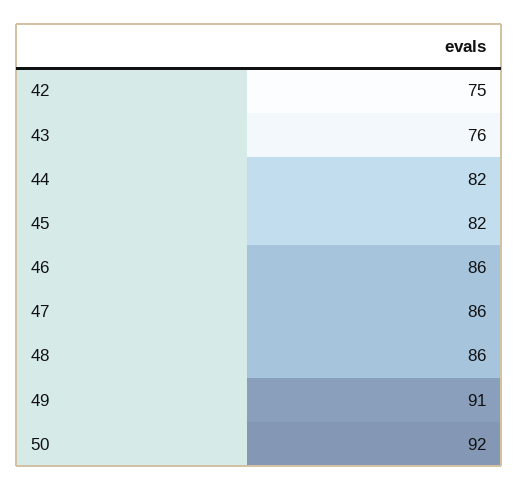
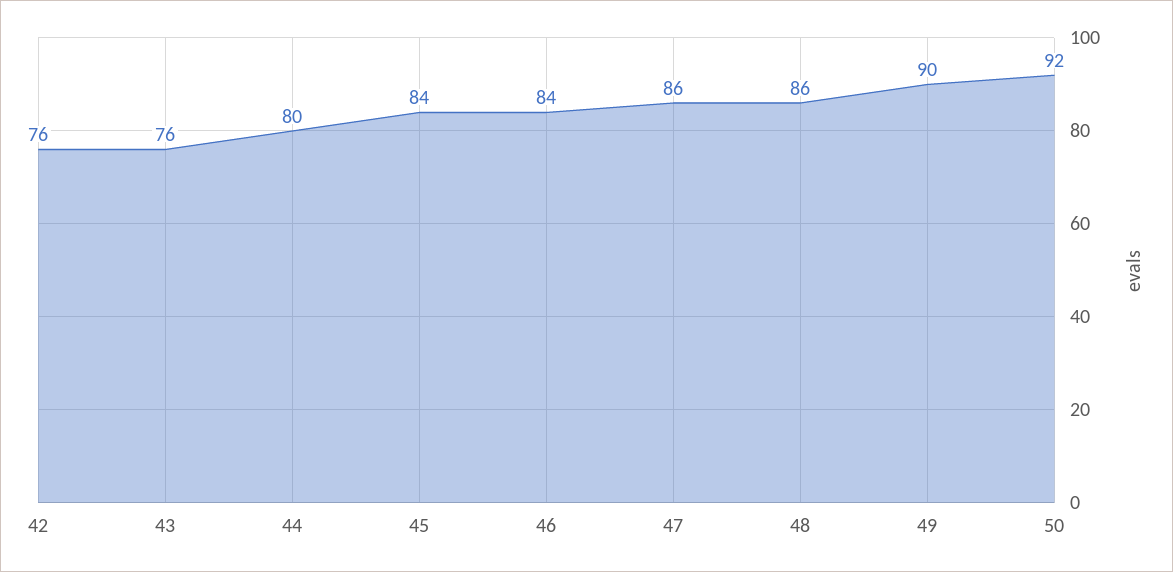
42: 75 -> 76
44: 82 -> 80
45: 82 -> 84
46: 86 -> 84
49: 91 -> 90

